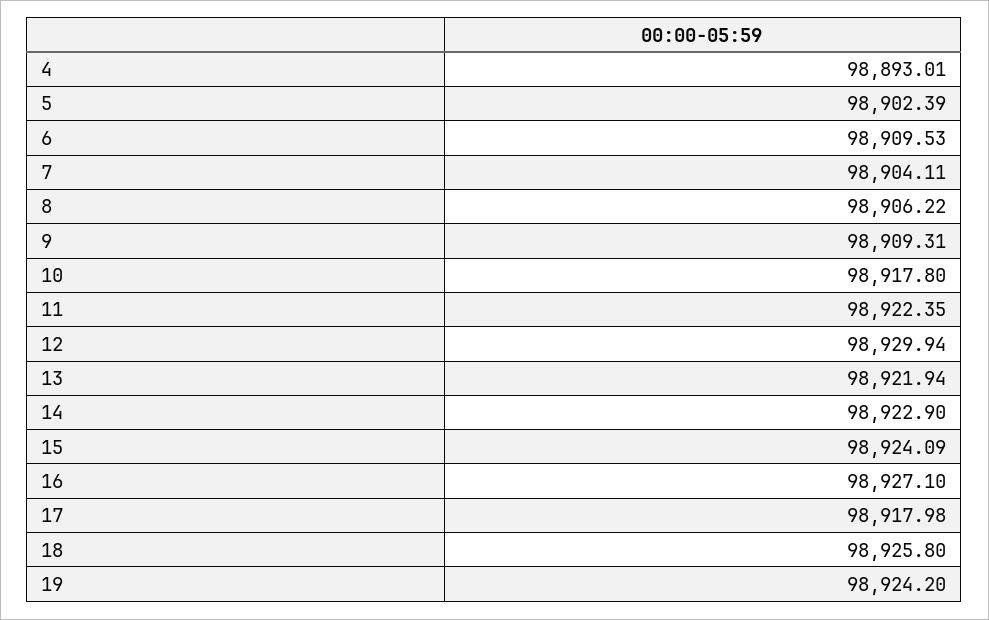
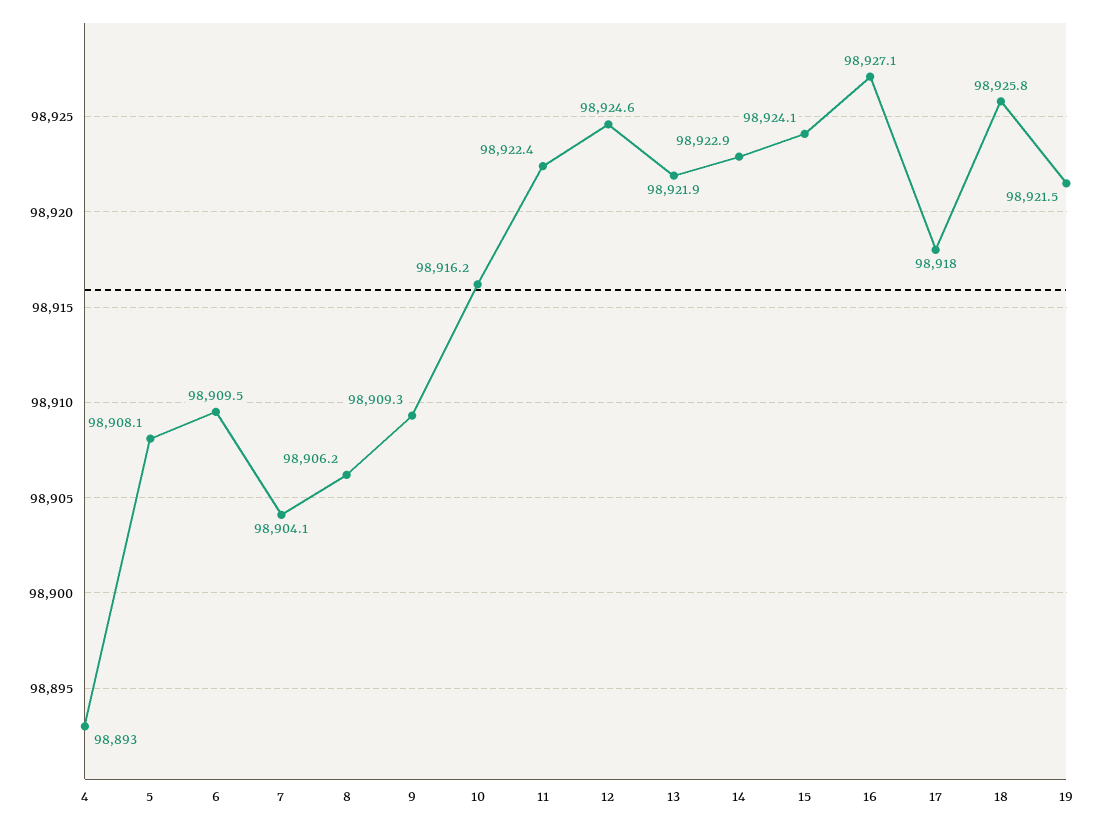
5: 98902.39 -> 98908.1
10: 98917.8 -> 98916.2
12: 98929.94 -> 98924.6
19: 98924.2 -> 98921.5

